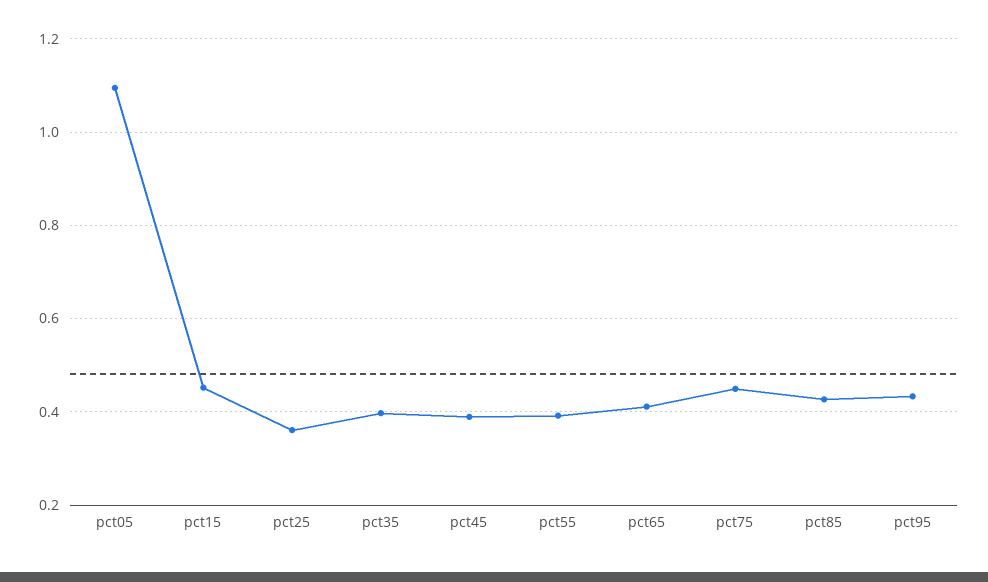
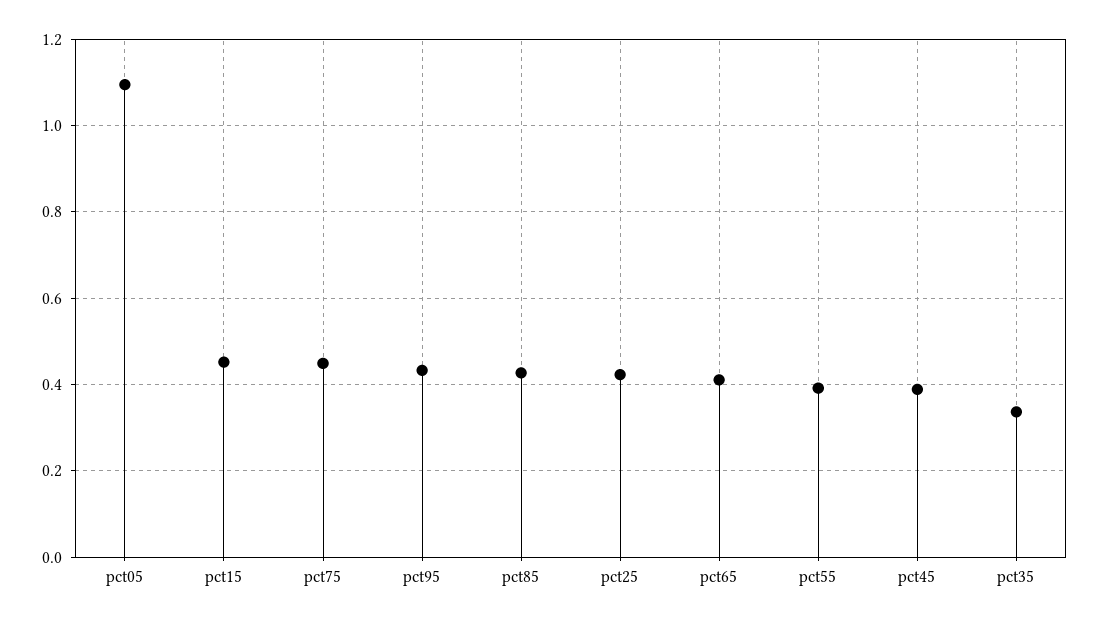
pct25: 0.36 -> 0.42
pct35: 0.4 -> 0.34

